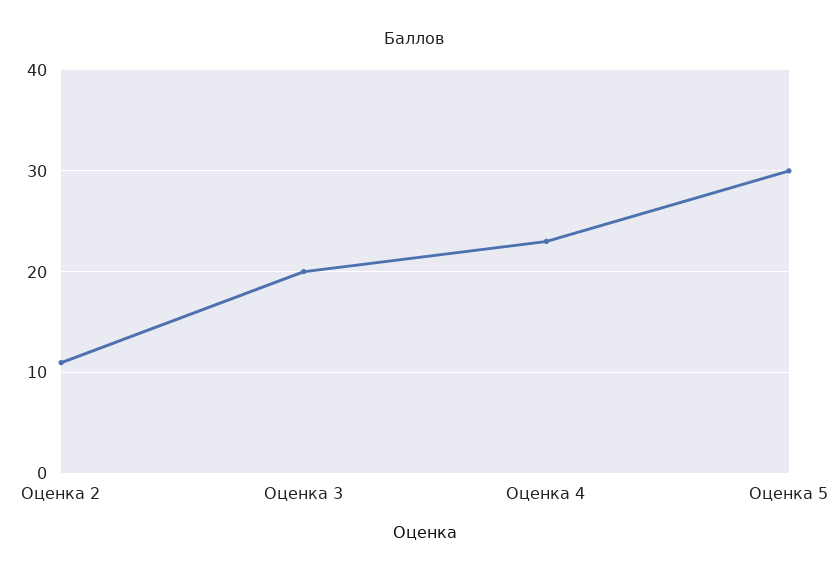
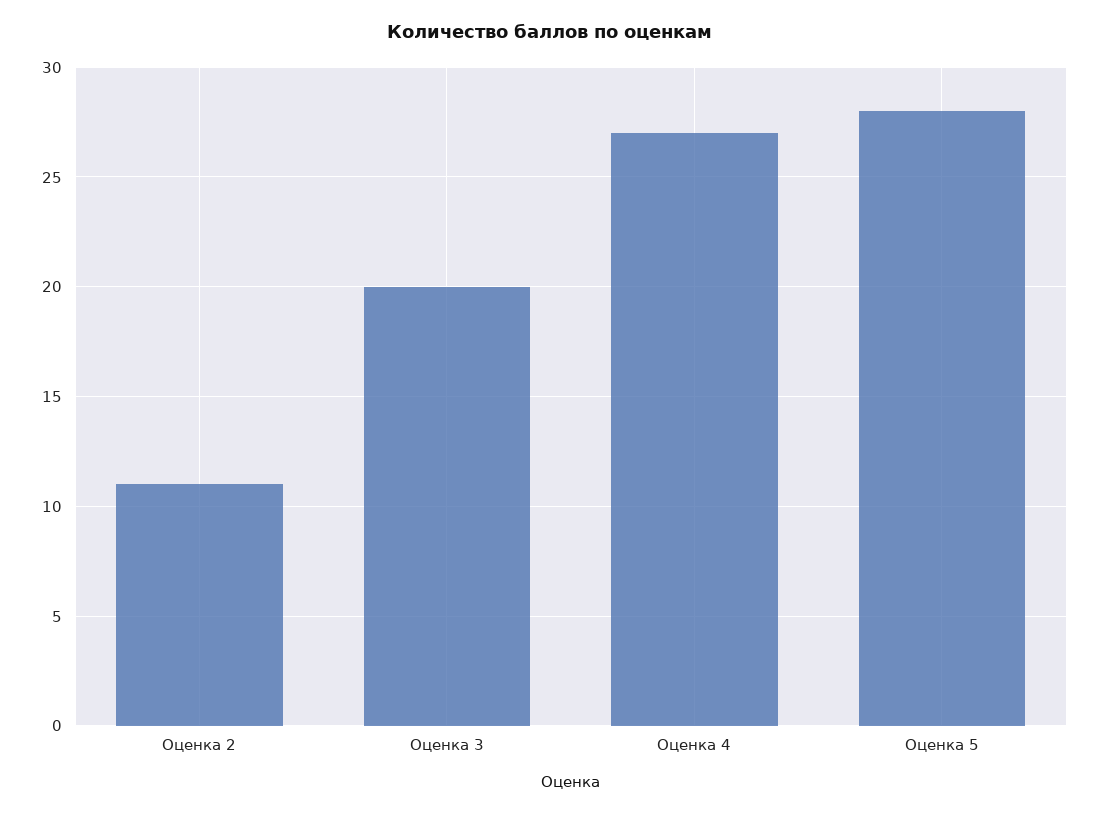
Оценка 4: 23 -> 27
Оценка 5: 30 -> 28

